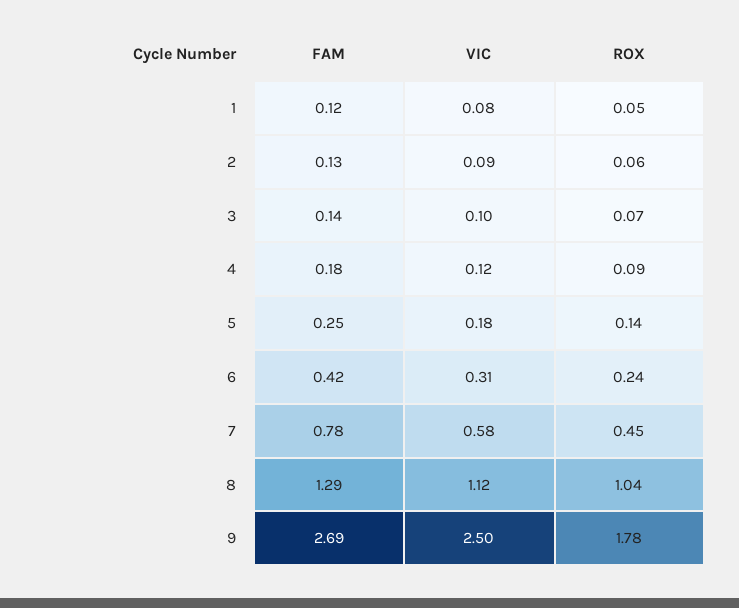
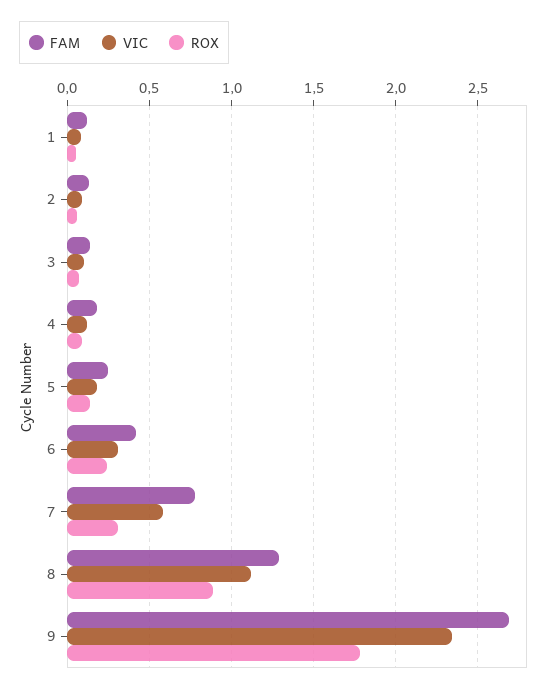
ROX, 7: 0.45 -> 0.3
ROX, 8: 1.04 -> 0.9
VIC, 9: 2.5 -> 2.35

